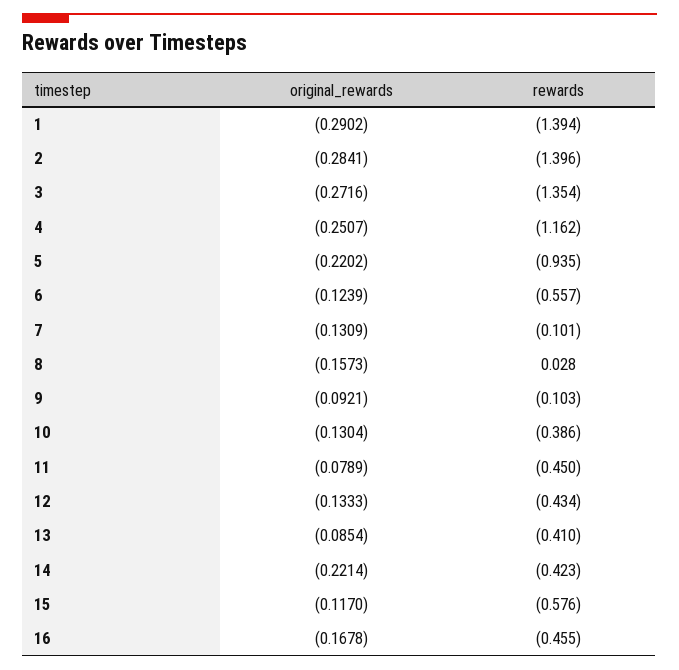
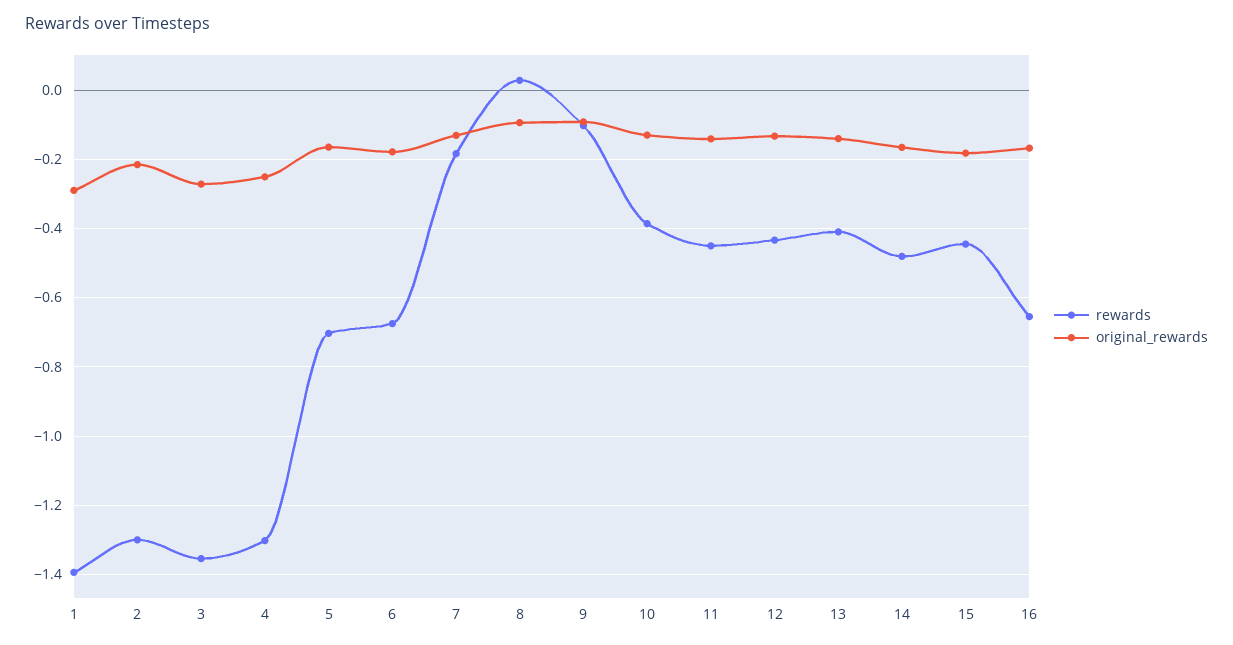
original_rewards, 2: -0.2841 -> -0.22
rewards, 2: -1.396 -> -1.3
rewards, 4: -1.162 -> -1.3
original_rewards, 5: -0.2202 -> -0.16
rewards, 5: -0.935 -> -0.7
original_rewards, 6: -0.1239 -> -0.18
rewards, 6: -0.557 -> -0.68
rewards, 7: -0.101 -> -0.18
original_rewards, 8: -0.1573 -> -0.1
original_rewards, 11: -0.0789 -> -0.14
original_rewards, 13: -0.0854 -> -0.14
original_rewards, 14: -0.2214 -> -0.16
rewards, 14: -0.423 -> -0.48
original_rewards, 15: -0.117 -> -0.18
rewards, 15: -0.576 -> -0.44
rewards, 16: -0.455 -> -0.66

